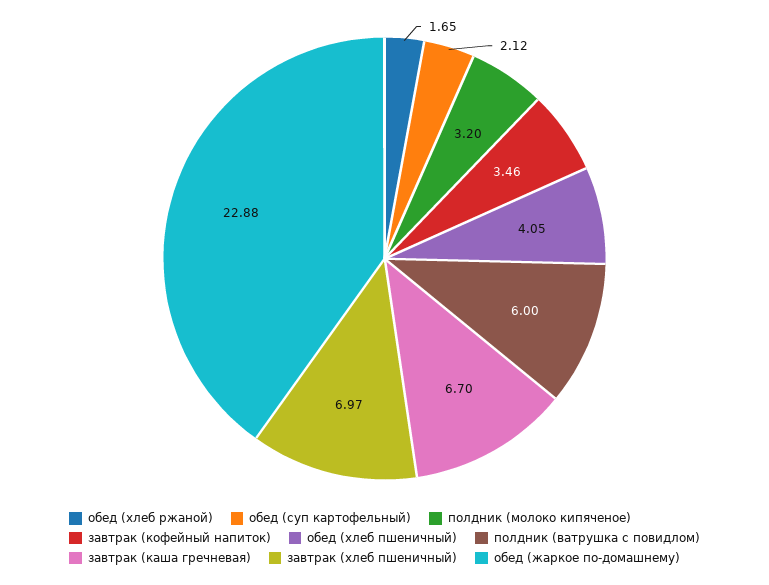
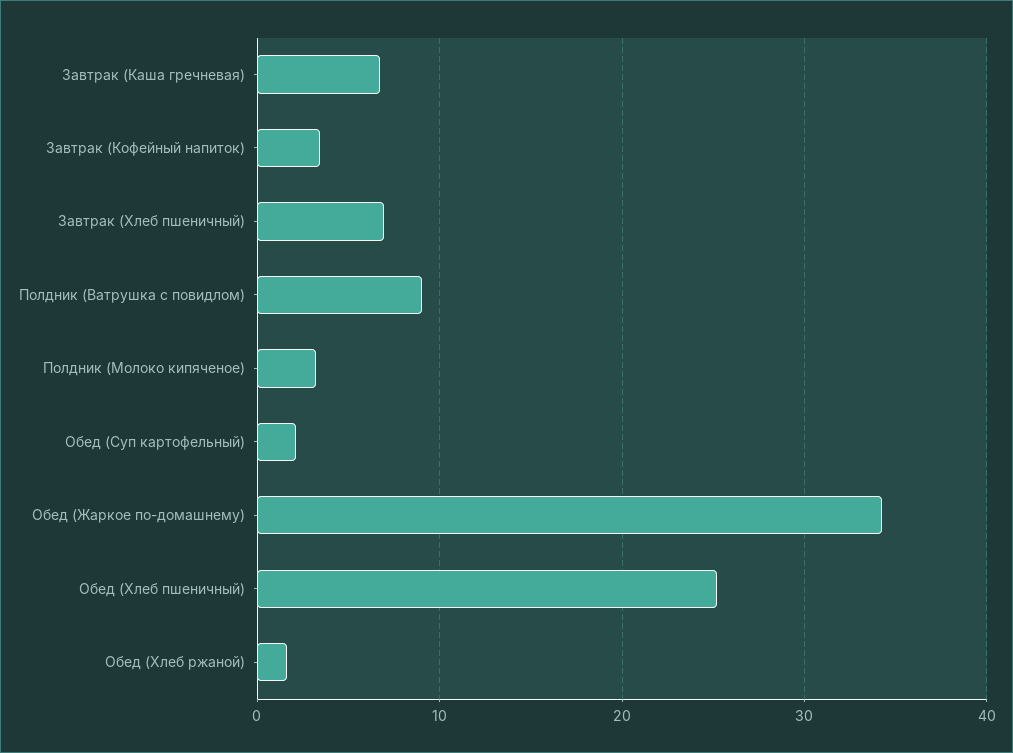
обед (хлеб пшеничный): 4.05 -> 25
полдник (ватрушка с повидлом): 6 -> 9
обед (жаркое по-домашнему): 22.88 -> 34

